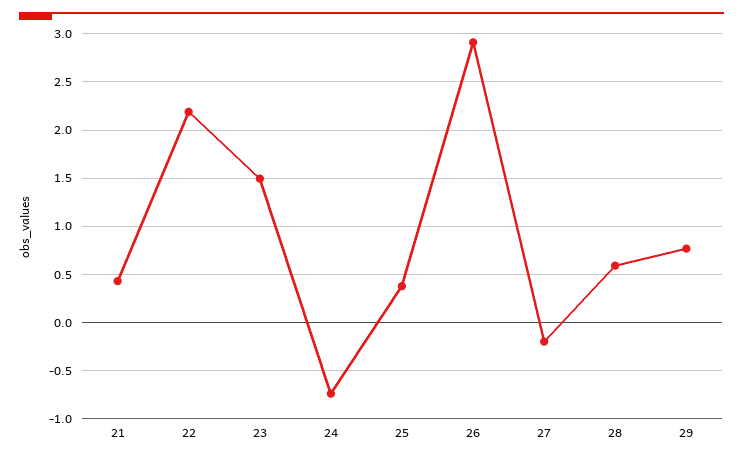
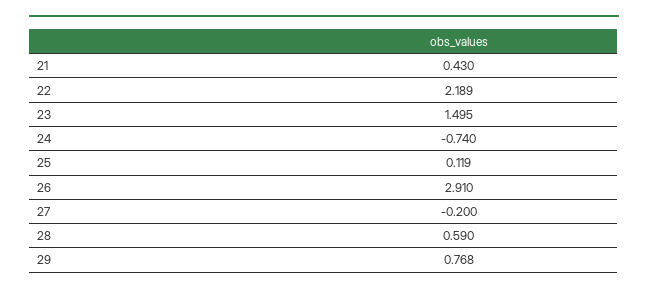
25: 0.4 -> 0.119

